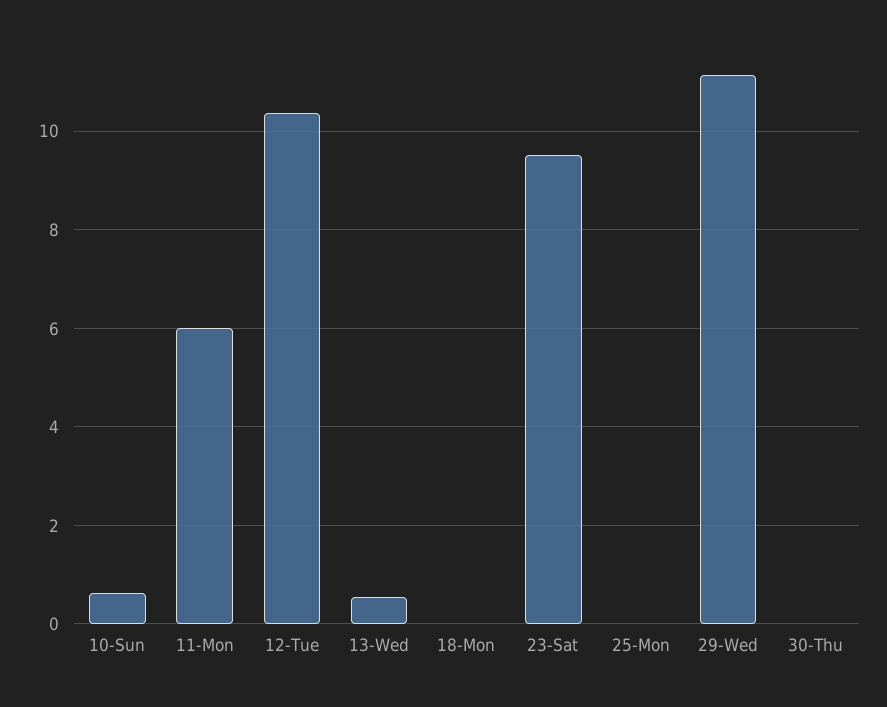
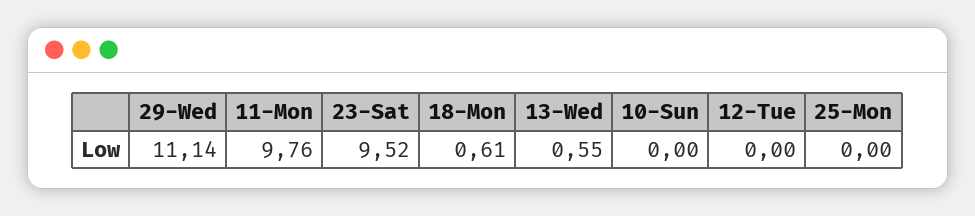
10-Sun: 0.6 -> 0
11-Mon: 6 -> 9.76
12-Tue: 10.4 -> 0
18-Mon: 0 -> 0.61
30-Thu: 0 -> none

